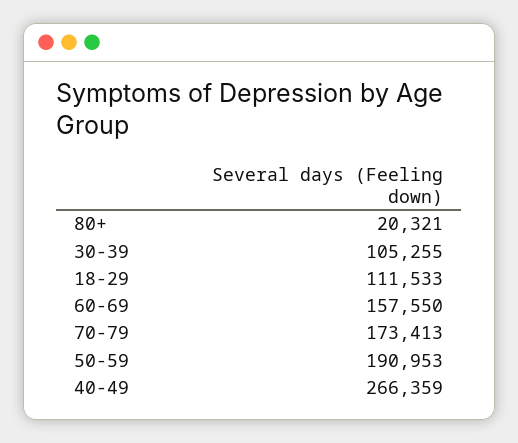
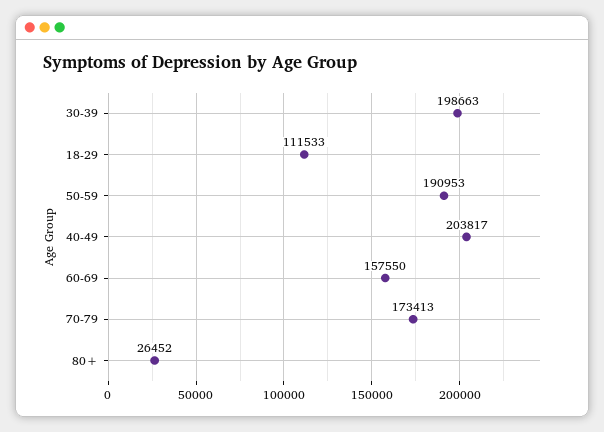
80+: 20321 -> 26452
30-39: 105255 -> 198663
40-49: 266359 -> 203817

